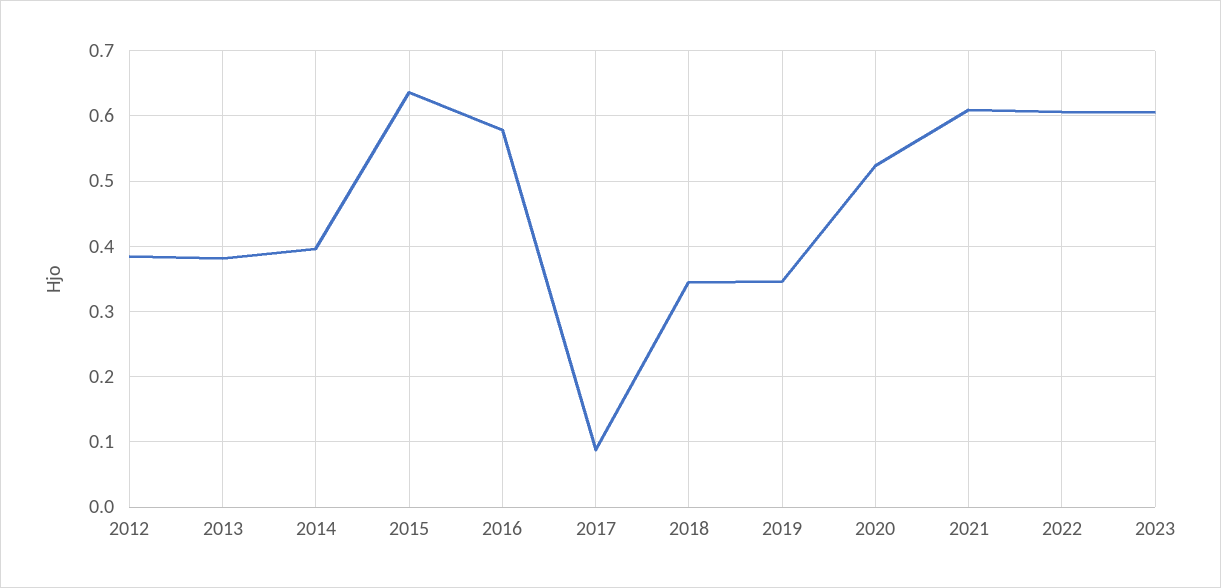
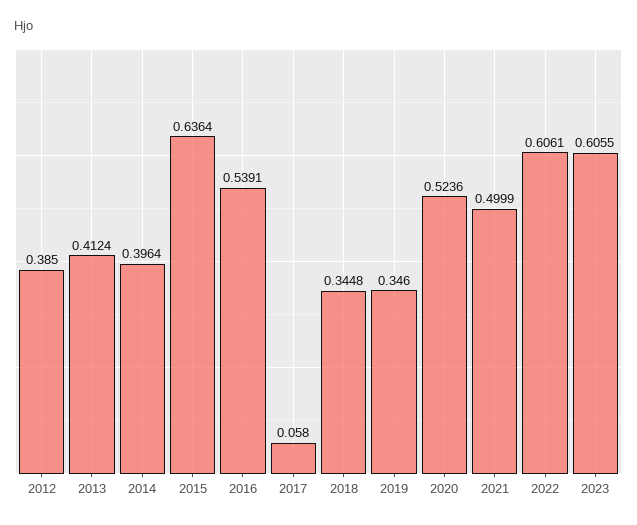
2013: 0.38 -> 0.4124
2016: 0.58 -> 0.5391
2017: 0.09 -> 0.058
2021: 0.61 -> 0.4999

